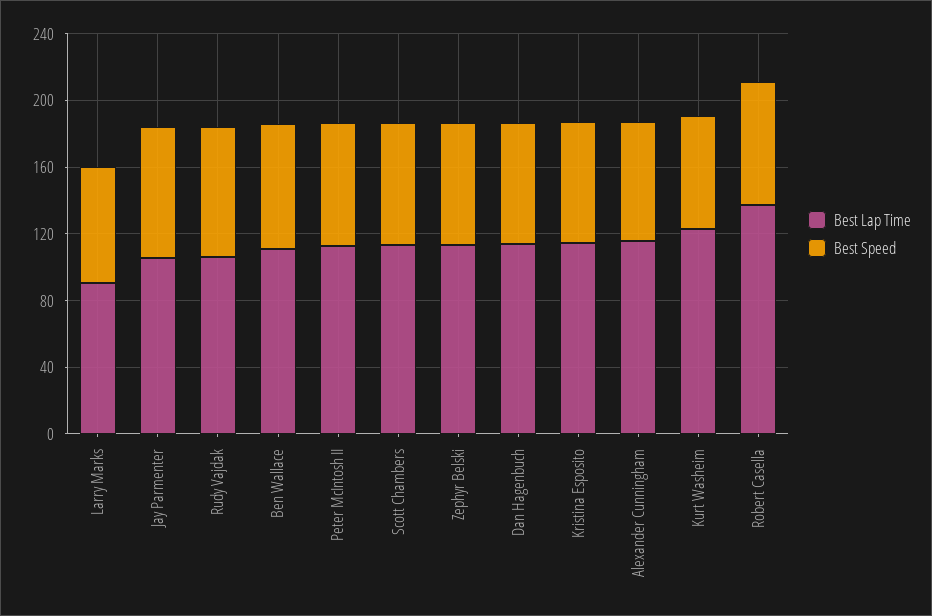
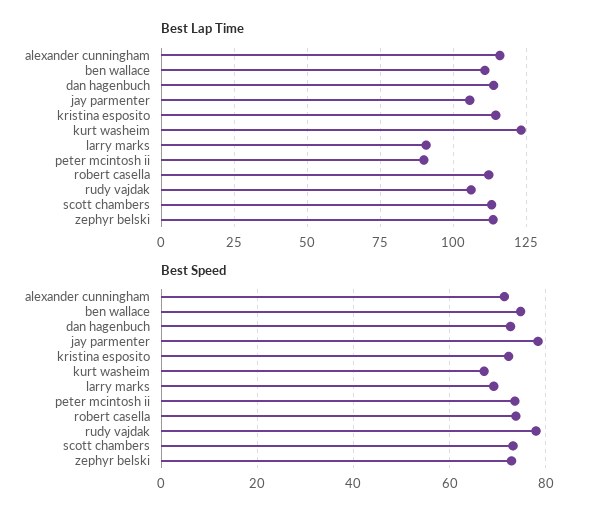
Best Lap Time, Peter McIntosh II: 110 -> 90
Best Lap Time, Robert Casella: 140 -> 112.5

